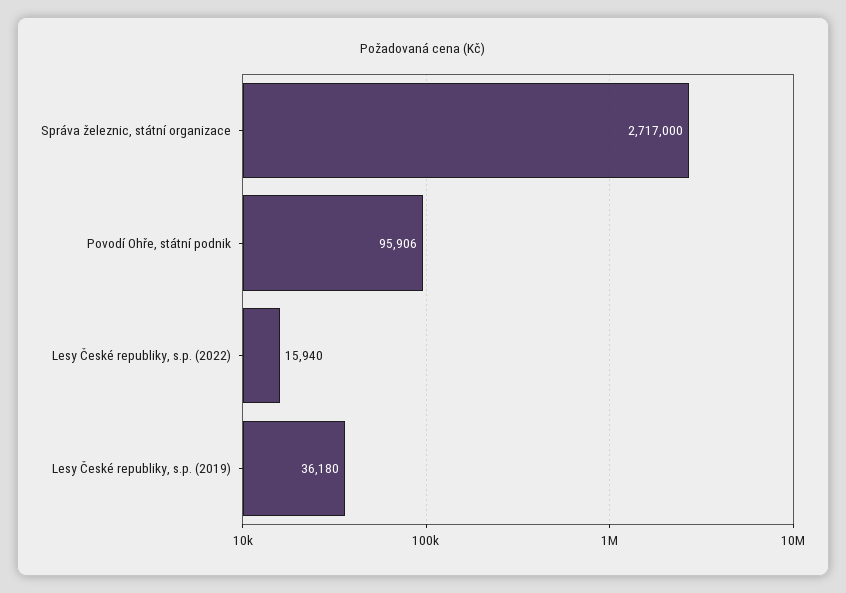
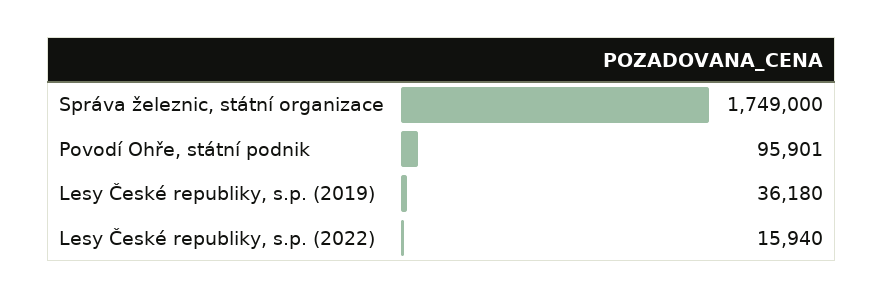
Správa železnic, státní organizace: 2717000 -> 1749000
Povodí Ohře, státní podnik: 95906 -> 95901

